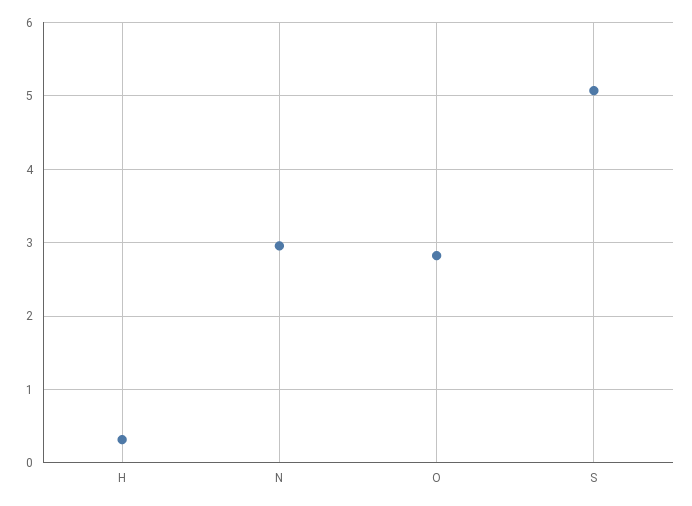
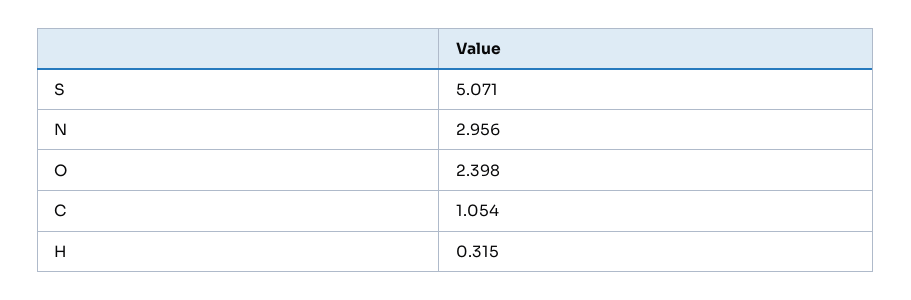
O: 2.8 -> 2.398
C: none -> 1.054

